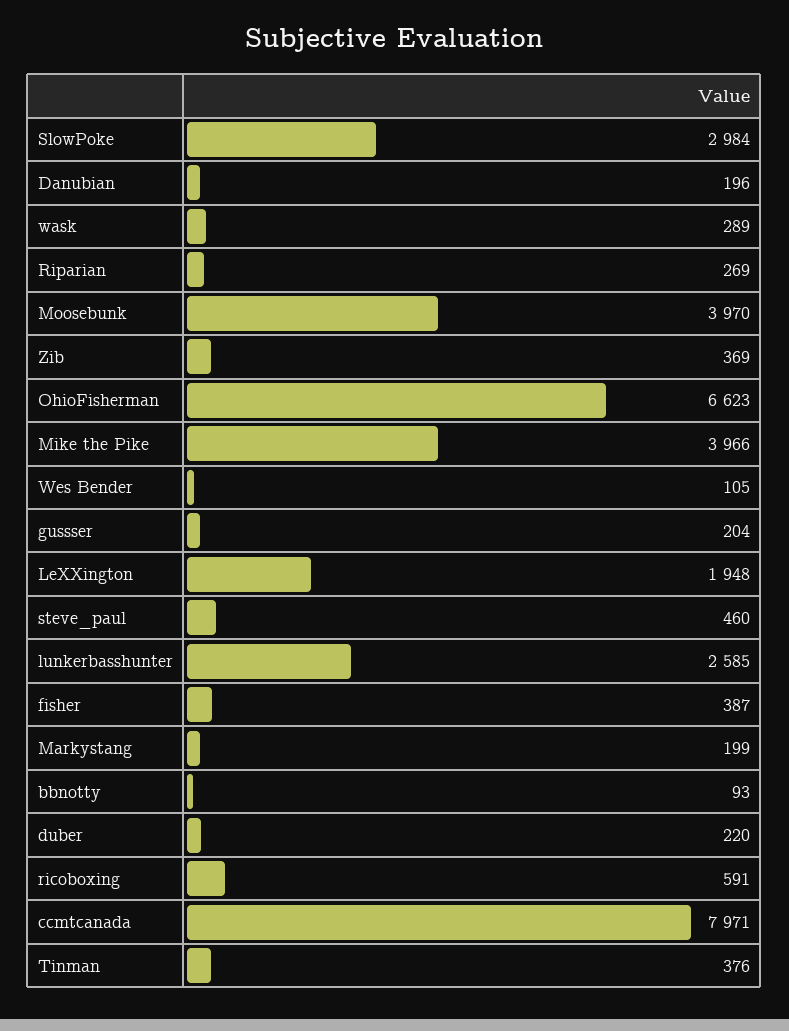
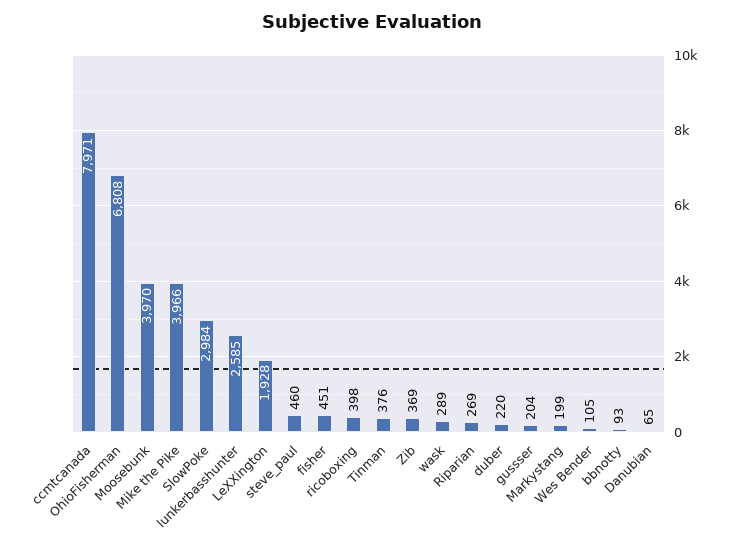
Danubian: 196 -> 65
OhioFisherman: 6623 -> 6808
LeXXington: 1948 -> 1928
fisher: 387 -> 451
ricoboxing: 591 -> 398

